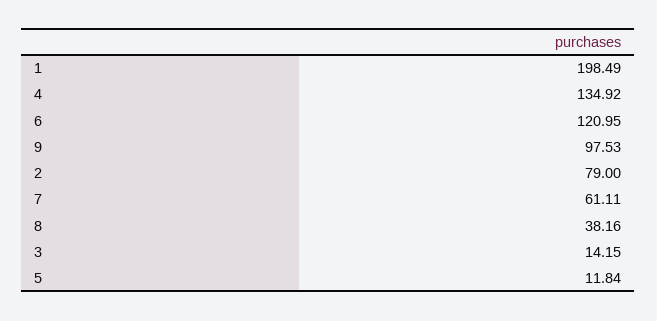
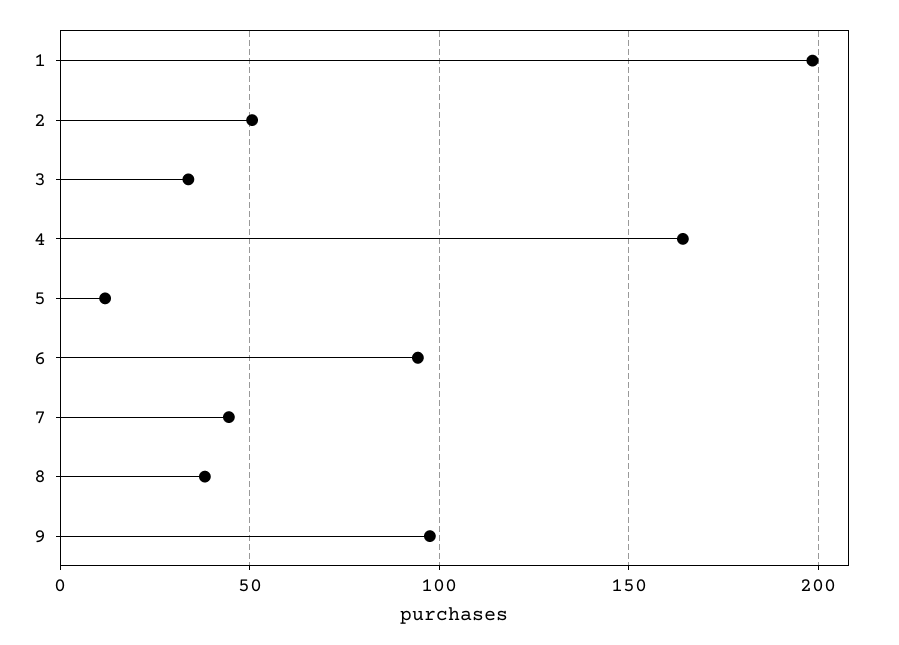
4: 134.92 -> 165
6: 120.95 -> 95
2: 79 -> 50
7: 61.11 -> 45
3: 14.15 -> 35

